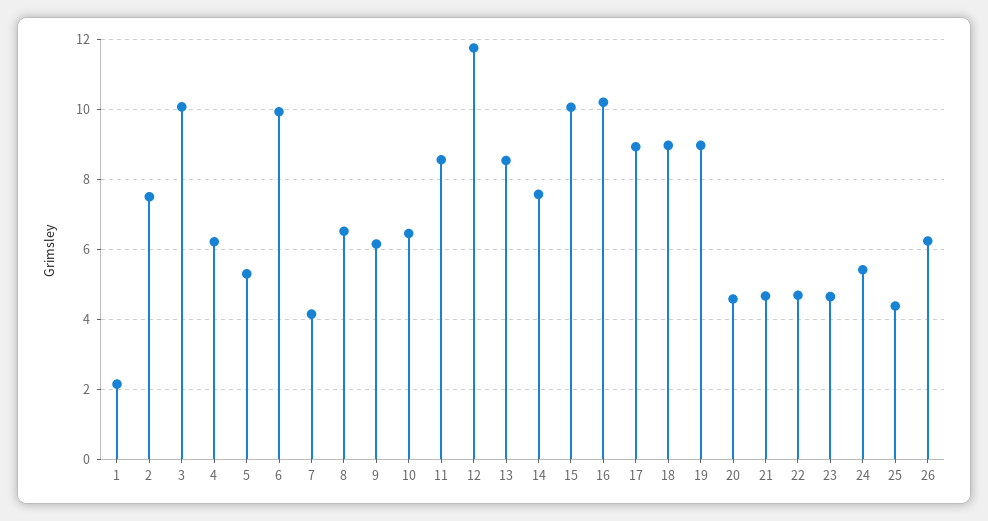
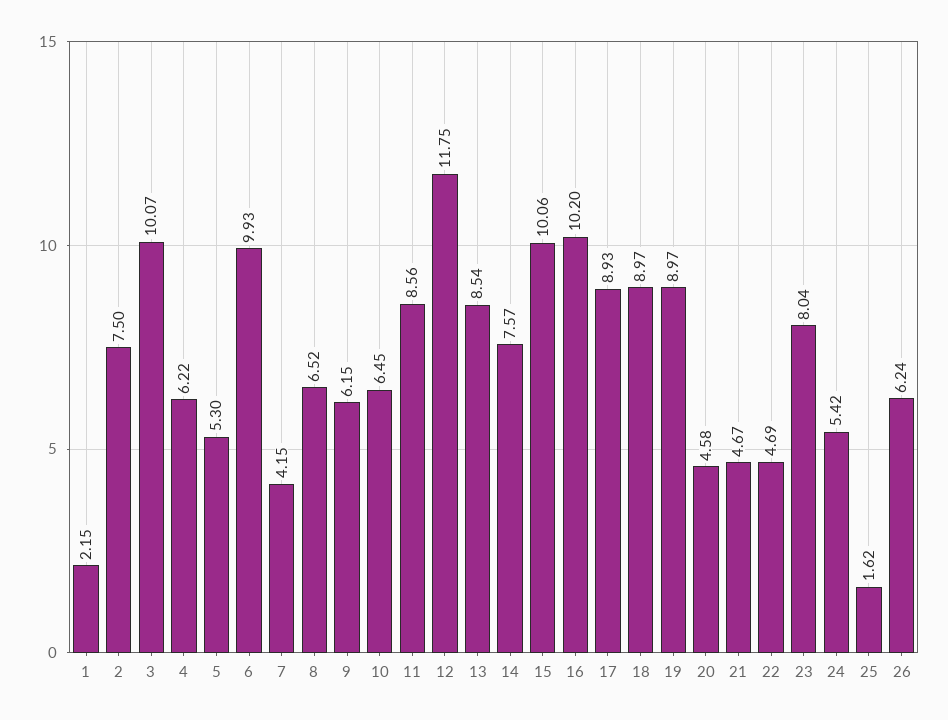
23: 4.6 -> 8.04
25: 4.4 -> 1.62

